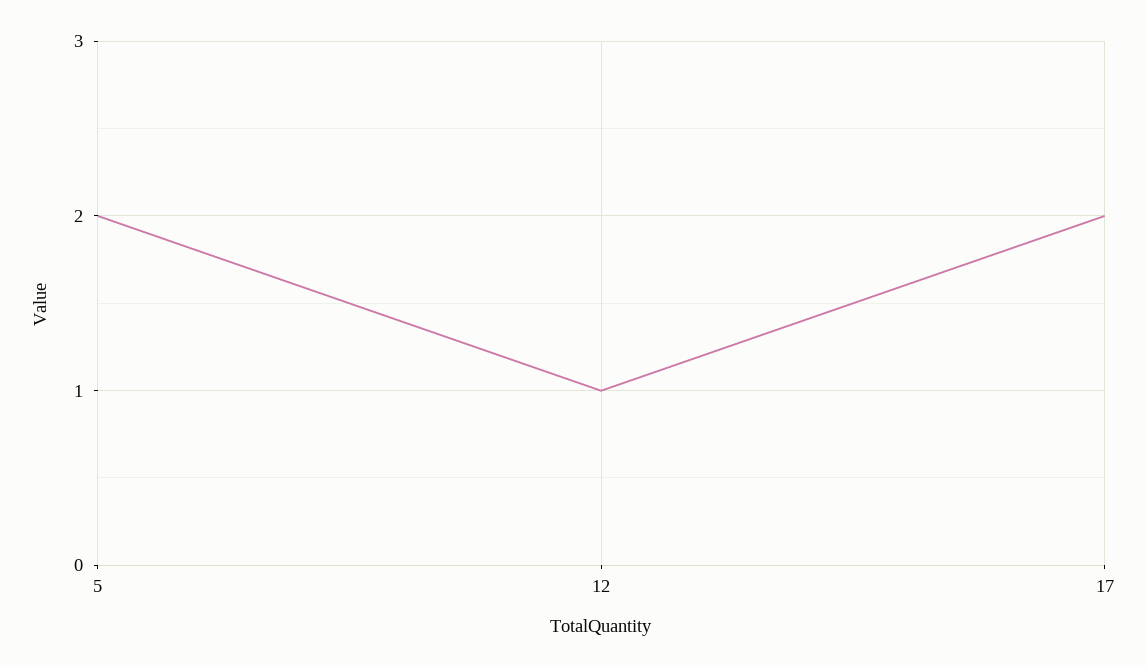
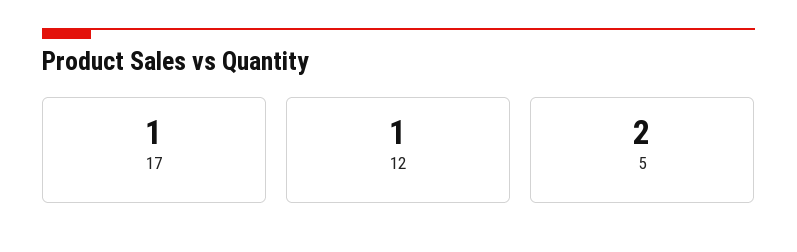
17: 2 -> 1

